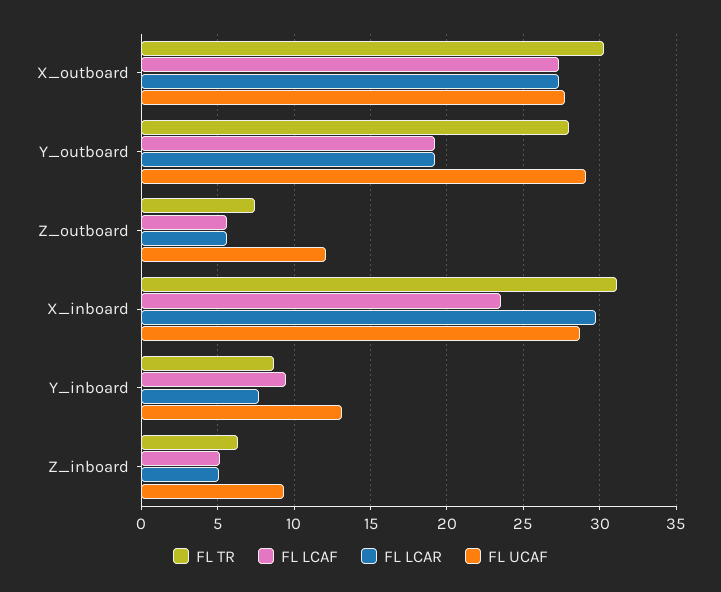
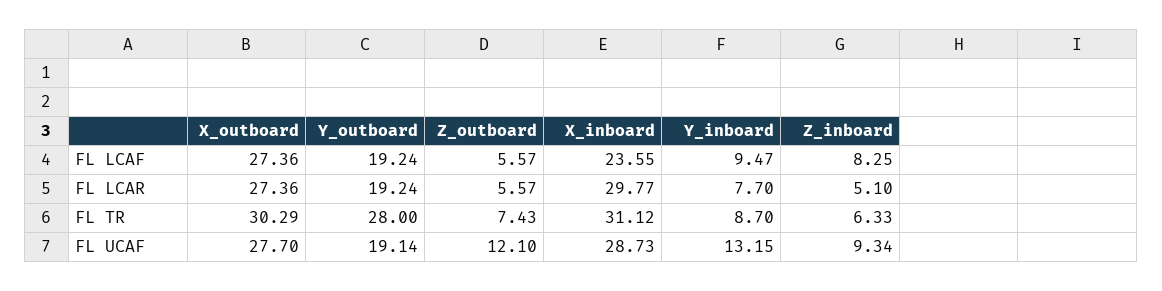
FL UCAF, Y_outboard: 29 -> 19.14
FL LCAF, Z_inboard: 5 -> 8.25

